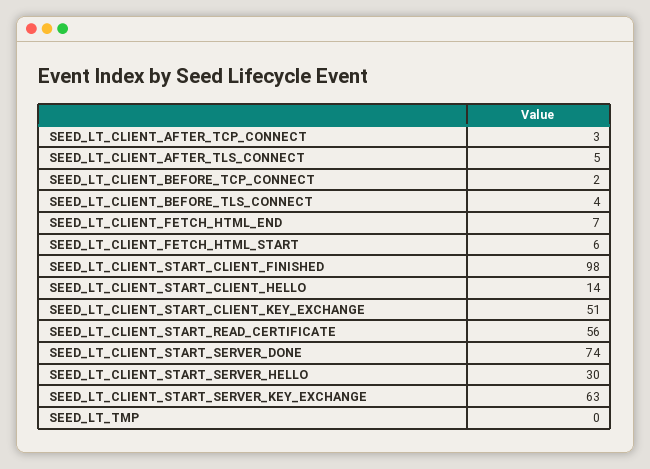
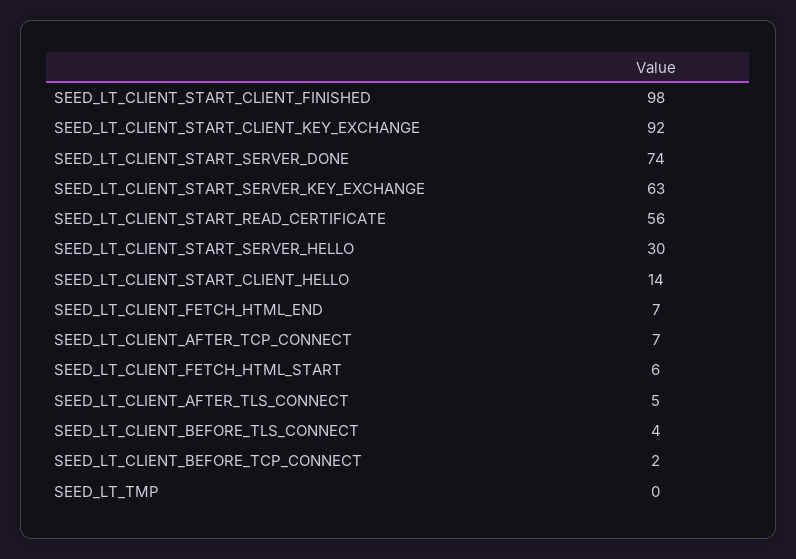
SEED_LT_CLIENT_AFTER_TCP_CONNECT: 3 -> 7
SEED_LT_CLIENT_START_CLIENT_KEY_EXCHANGE: 51 -> 92

